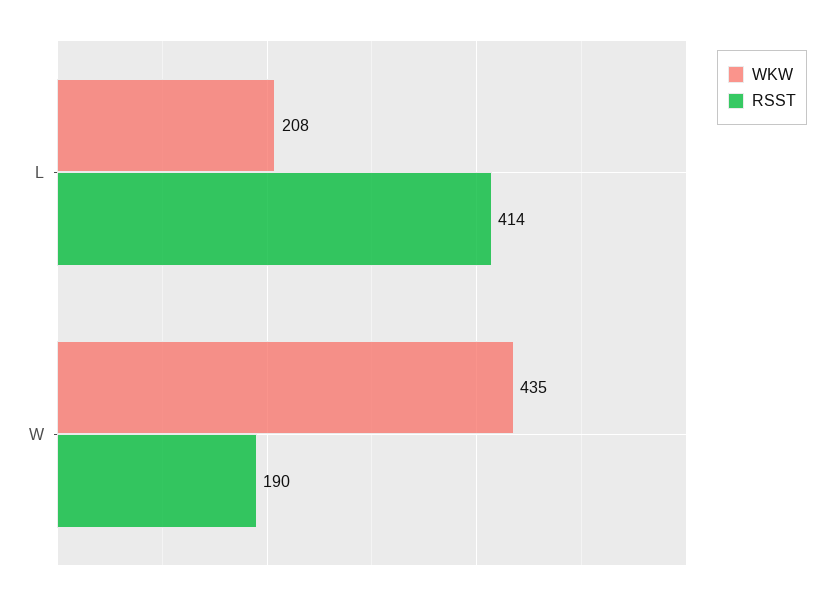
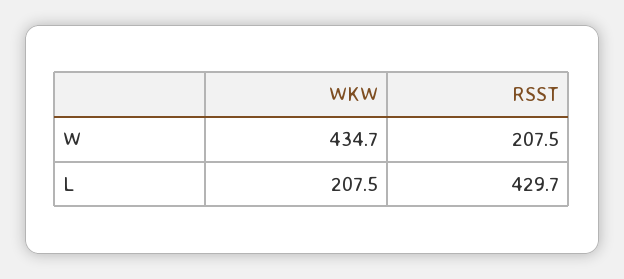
RSST, L: 414 -> 429.7
RSST, W: 190 -> 207.5

